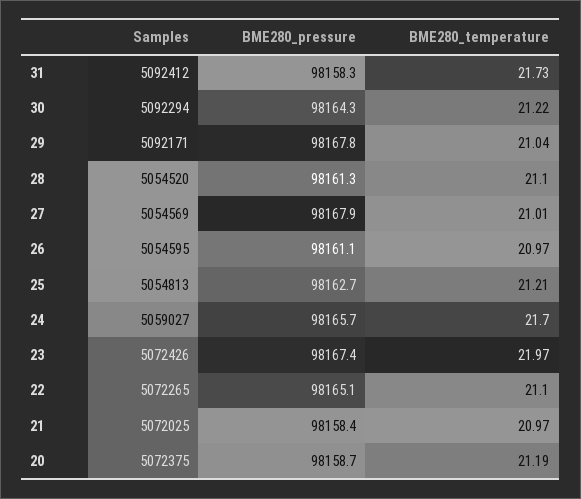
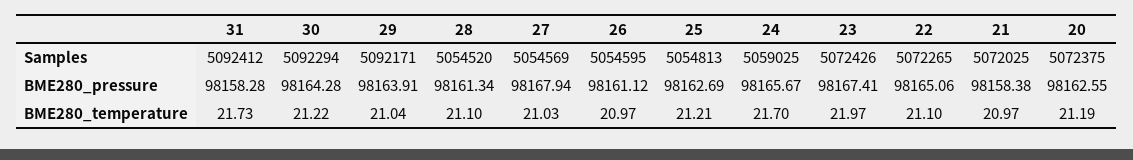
BME280_pressure, 29: 98167.8 -> 98163.91
BME280_temperature, 27: 21.01 -> 21.03
Samples, 24: 5059027 -> 5059025
BME280_pressure, 20: 98158.7 -> 98162.55

